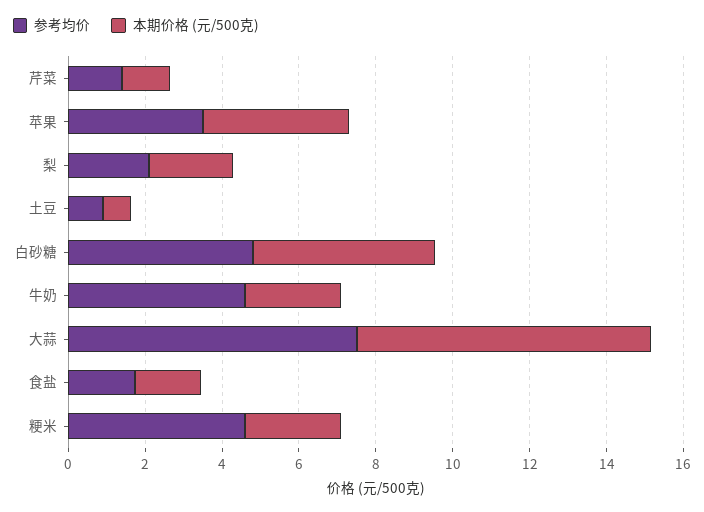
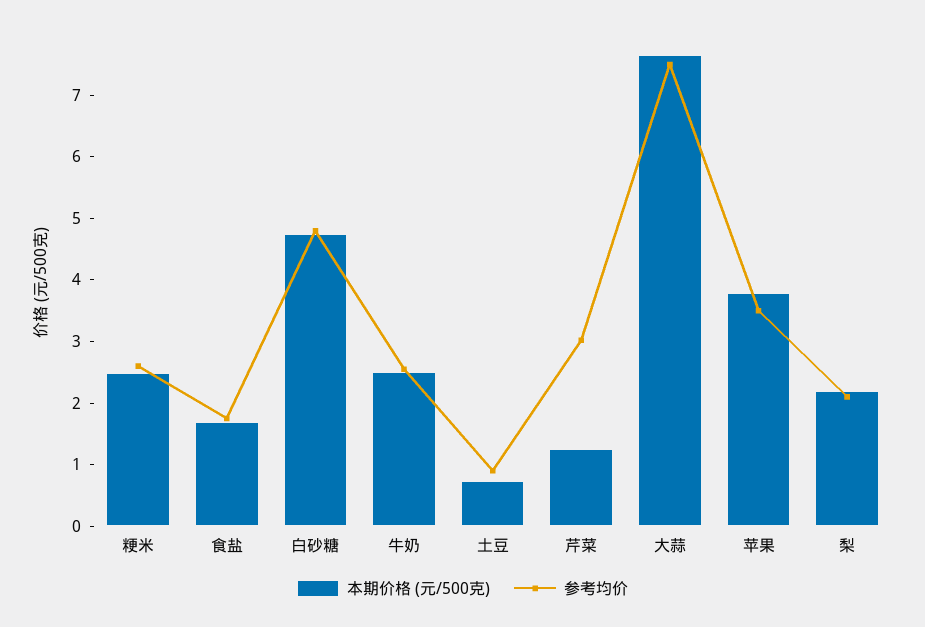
参考均价, 芹菜: 1.5 -> 3
参考均价, 牛奶: 4.5 -> 2.6
参考均价, 粳米: 4.5 -> 2.6

